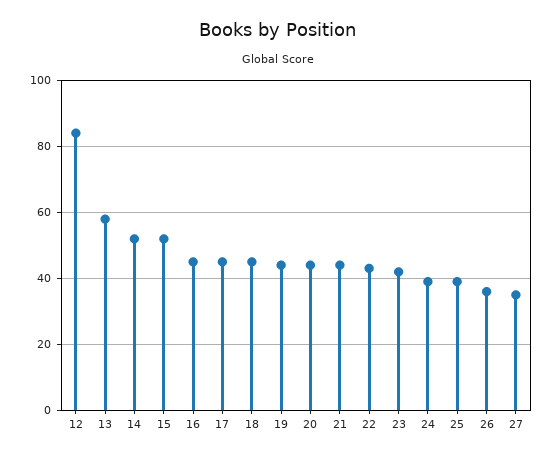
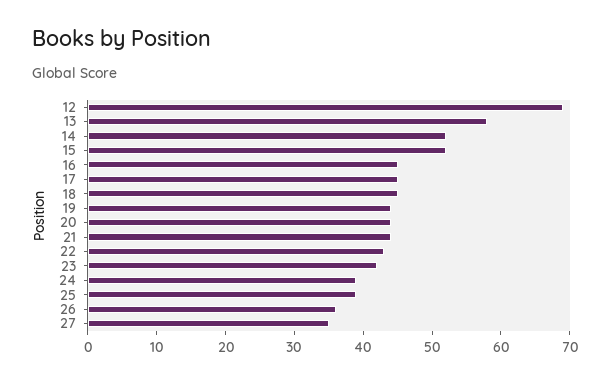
12: 85 -> 70

